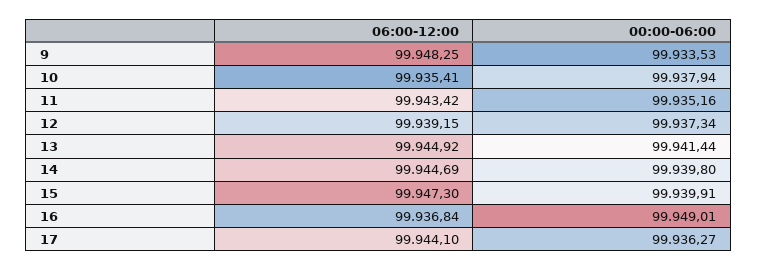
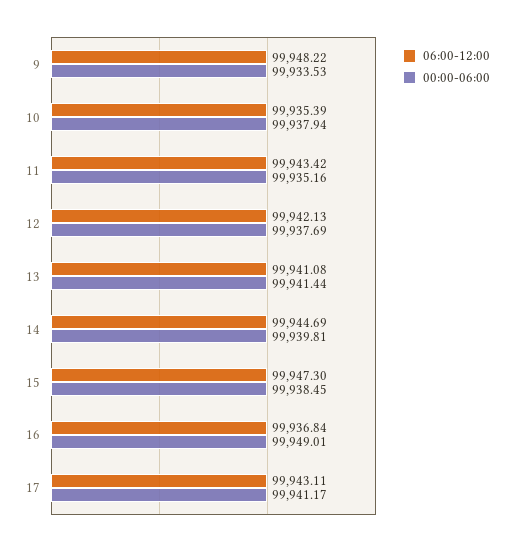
06:00-12:00, 9: 99948.25 -> 99948.22
06:00-12:00, 10: 99935.41 -> 99935.39
06:00-12:00, 12: 99939.15 -> 99942.13
00:00-06:00, 12: 99937.34 -> 99937.69
06:00-12:00, 13: 99944.92 -> 99941.08
00:00-06:00, 14: 99939.8 -> 99939.81
00:00-06:00, 15: 99939.91 -> 99938.45
06:00-12:00, 17: 99944.1 -> 99943.11
00:00-06:00, 17: 99936.27 -> 99941.17

